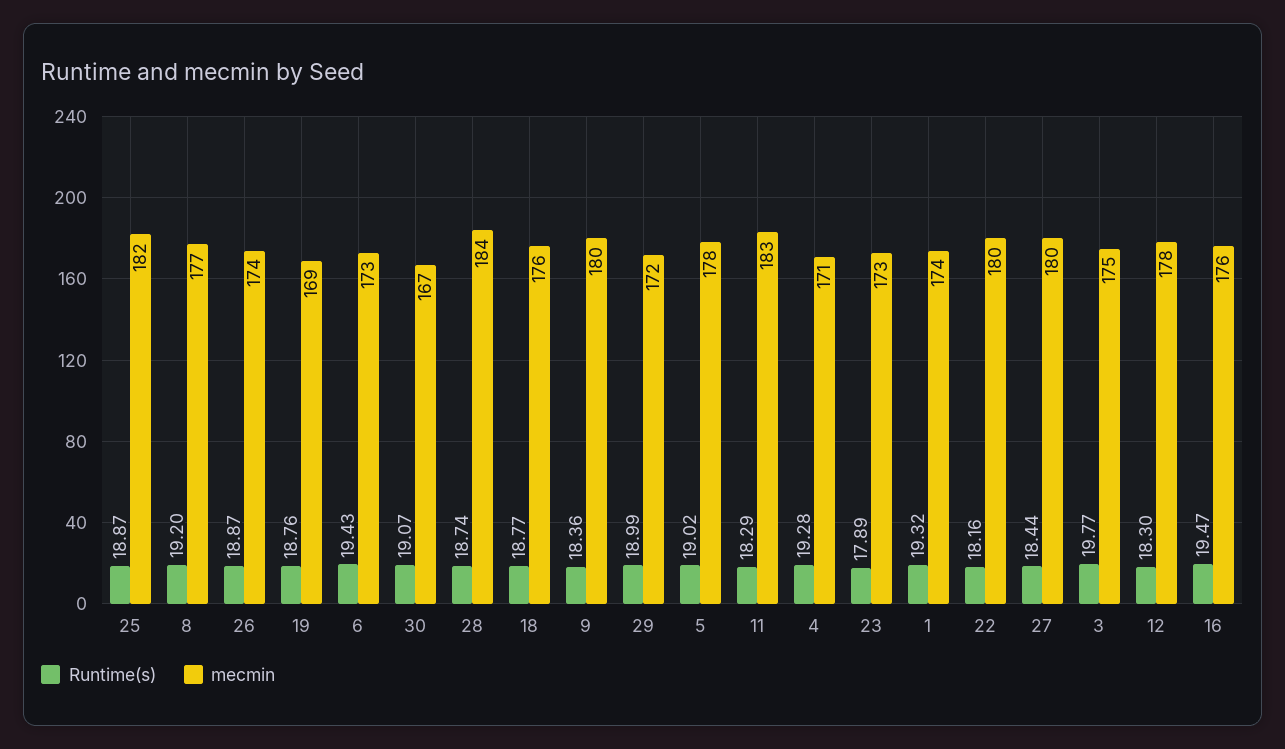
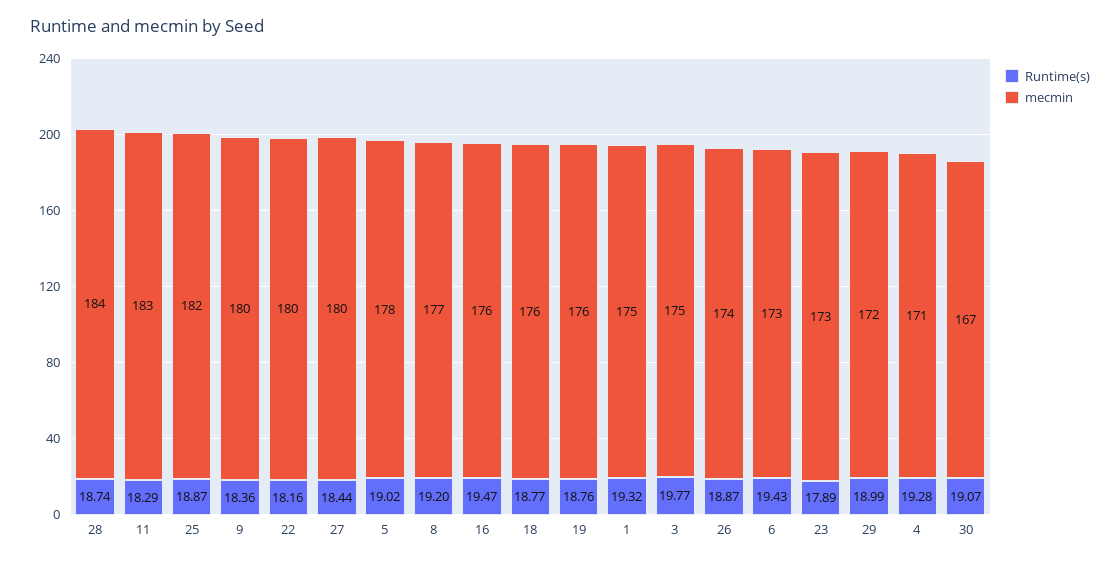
mecmin, 19: 169 -> 176
mecmin, 1: 174 -> 175
Runtime(s), 12: 18.3 -> none
mecmin, 12: 178 -> none

